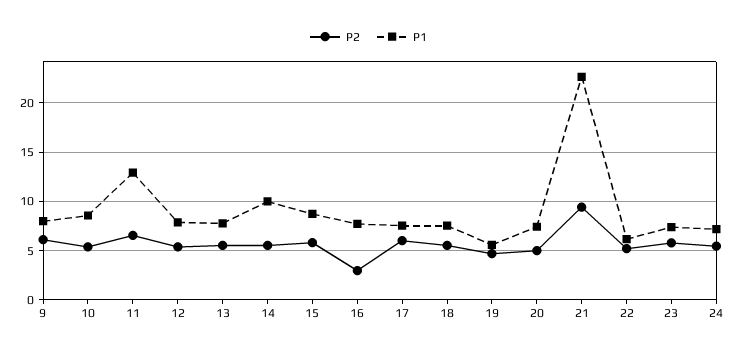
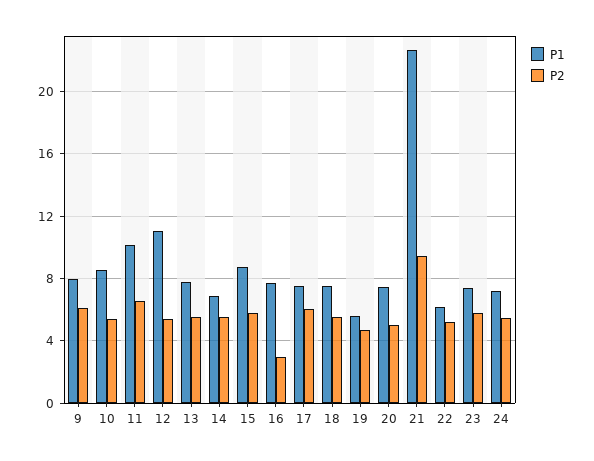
P1, 11: 13 -> 10
P1, 12: 8 -> 11
P1, 14: 10 -> 7

